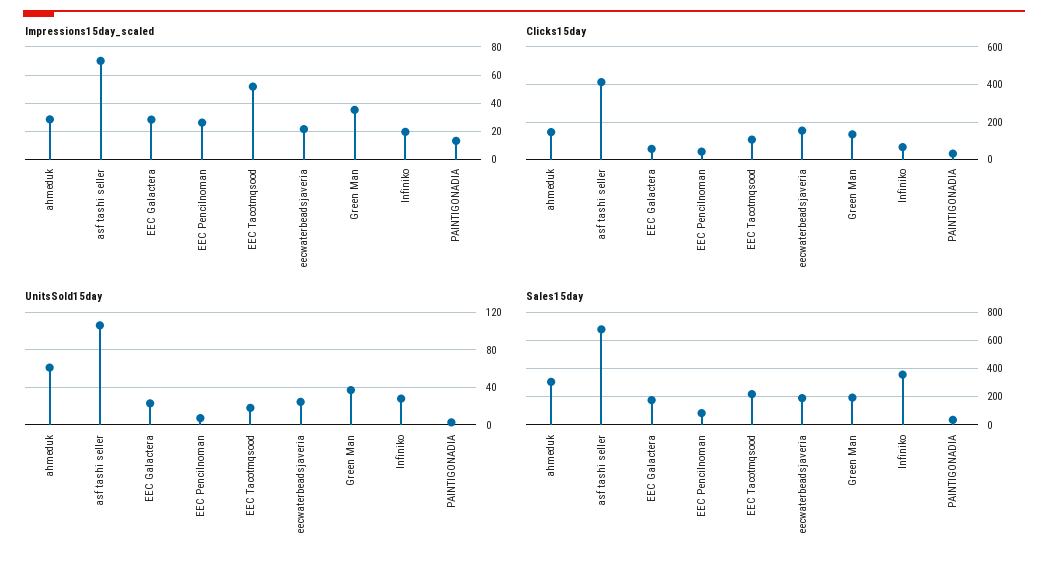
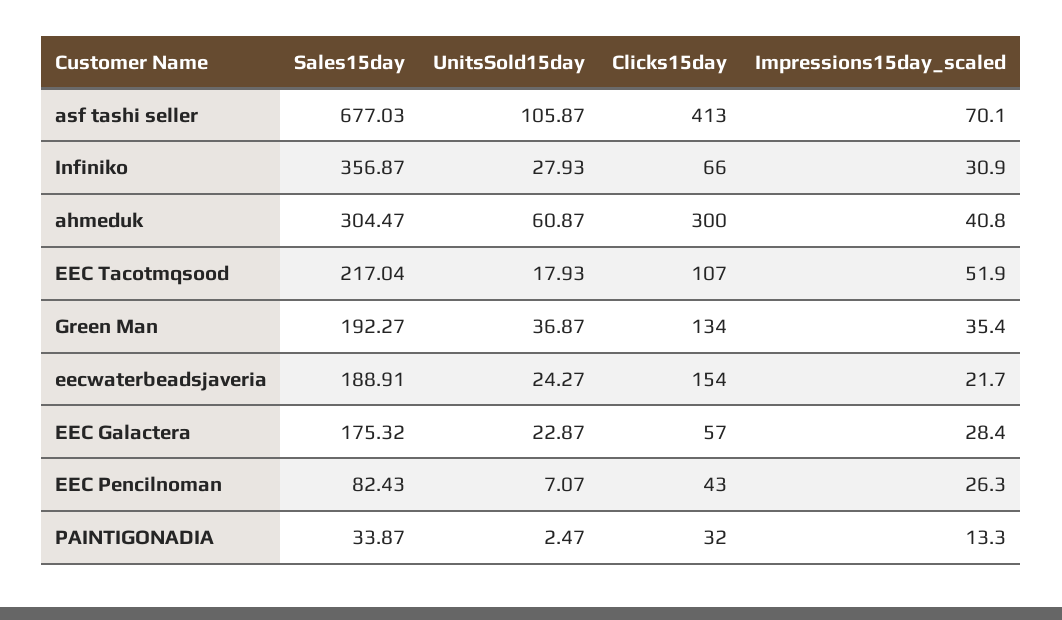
Impressions15day_scaled, ahmeduk: 30 -> 40.8
Impressions15day_scaled, Infiniko: 20 -> 30.9
Clicks15day, ahmeduk: 150 -> 300

